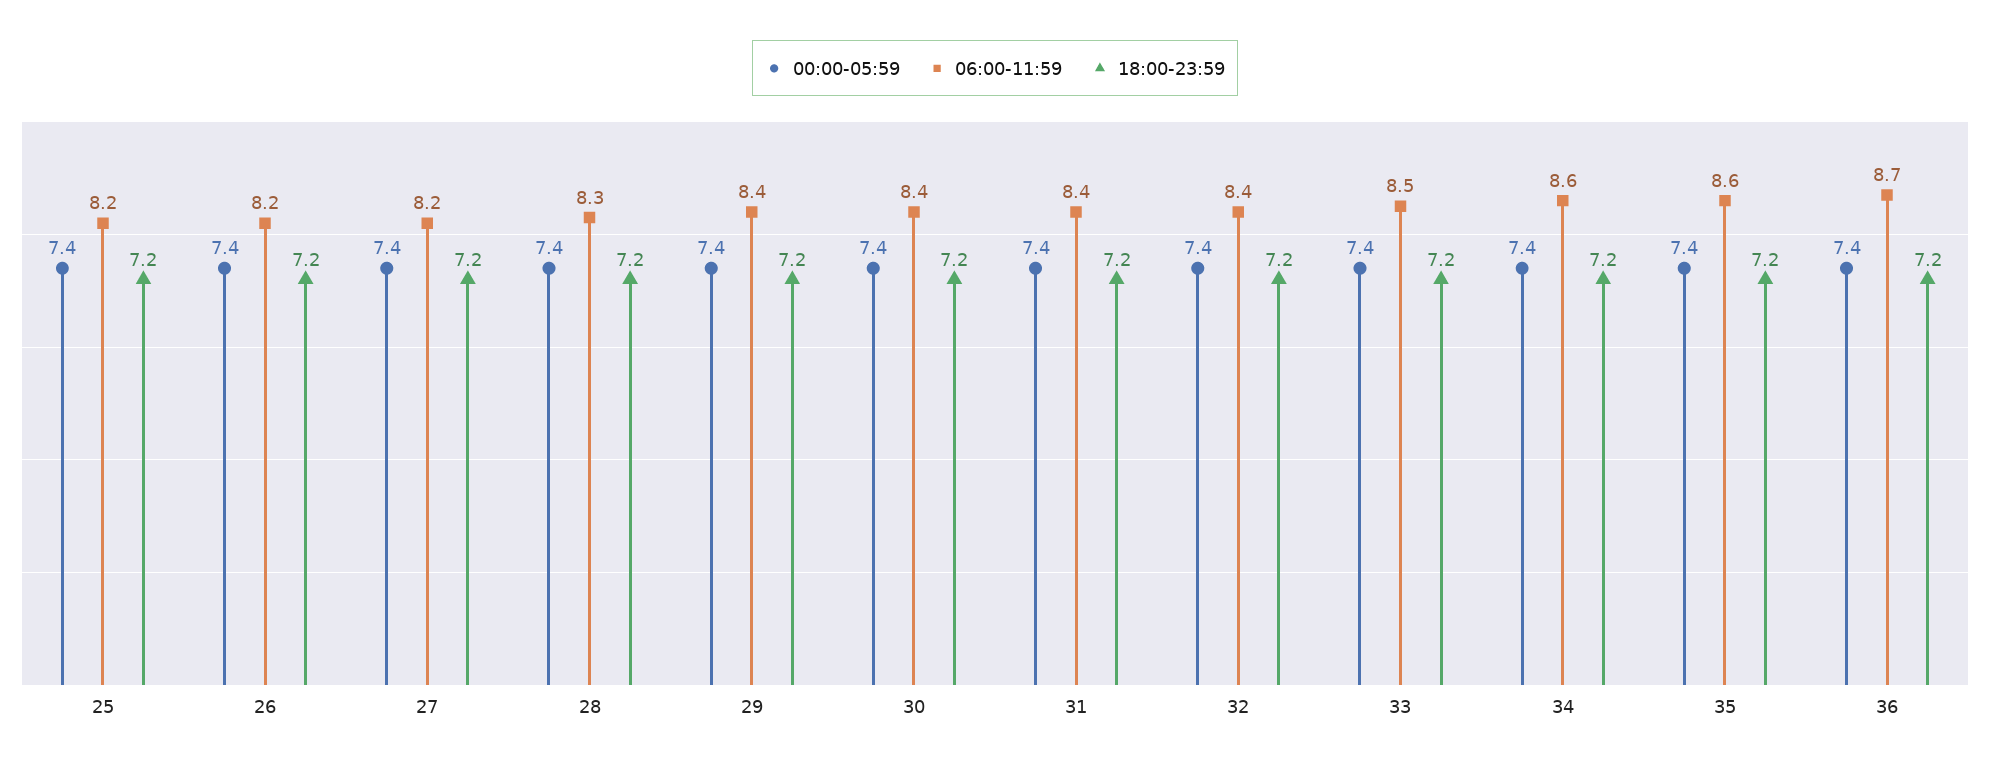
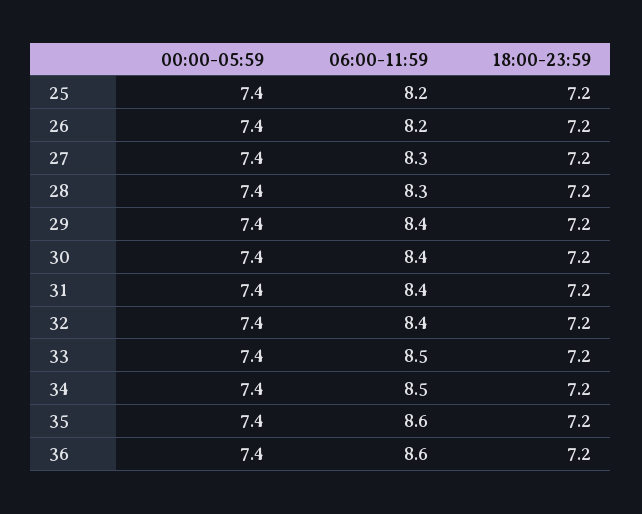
06:00-11:59, 27: 8.2 -> 8.3
06:00-11:59, 34: 8.6 -> 8.5
06:00-11:59, 36: 8.7 -> 8.6

